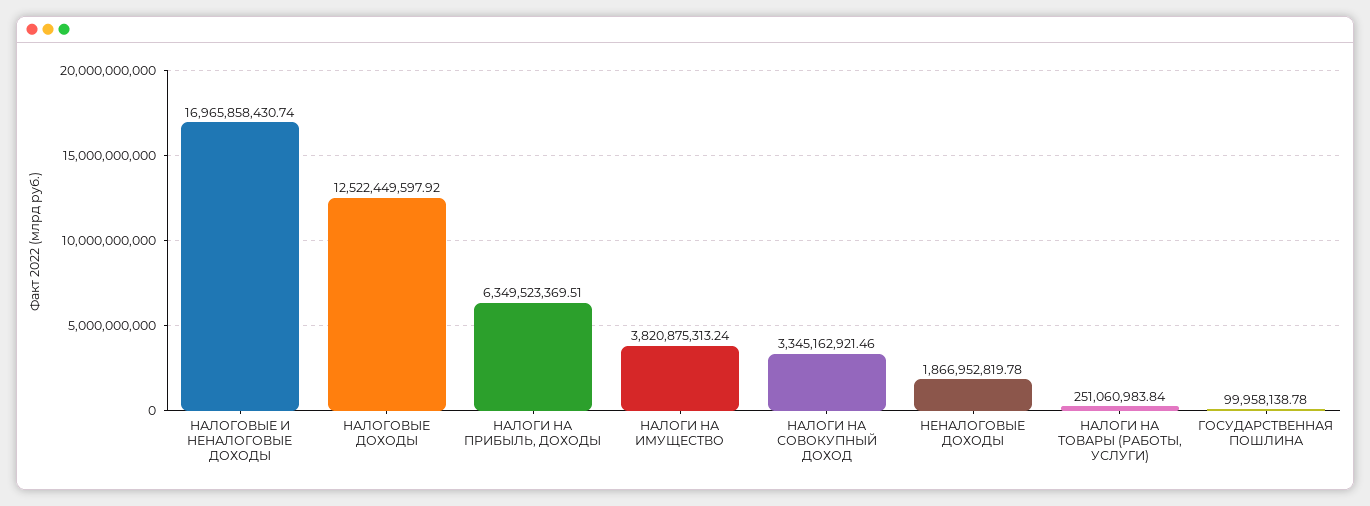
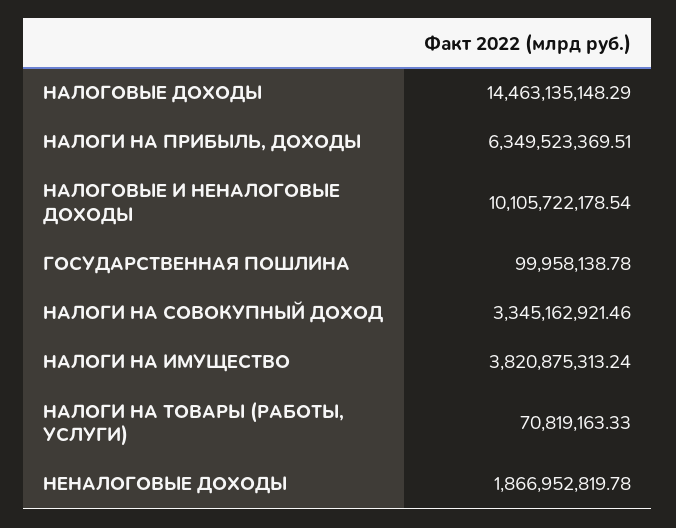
НАЛОГОВЫЕ И НЕНАЛОГОВЫЕ ДОХОДЫ: 16965858430.74 -> 10105722178.54
НАЛОГОВЫЕ ДОХОДЫ: 12522449597.92 -> 14463135148.29
НАЛОГИ НА ТОВАРЫ (РАБОТЫ, УСЛУГИ): 251060983.84 -> 70819163.33

